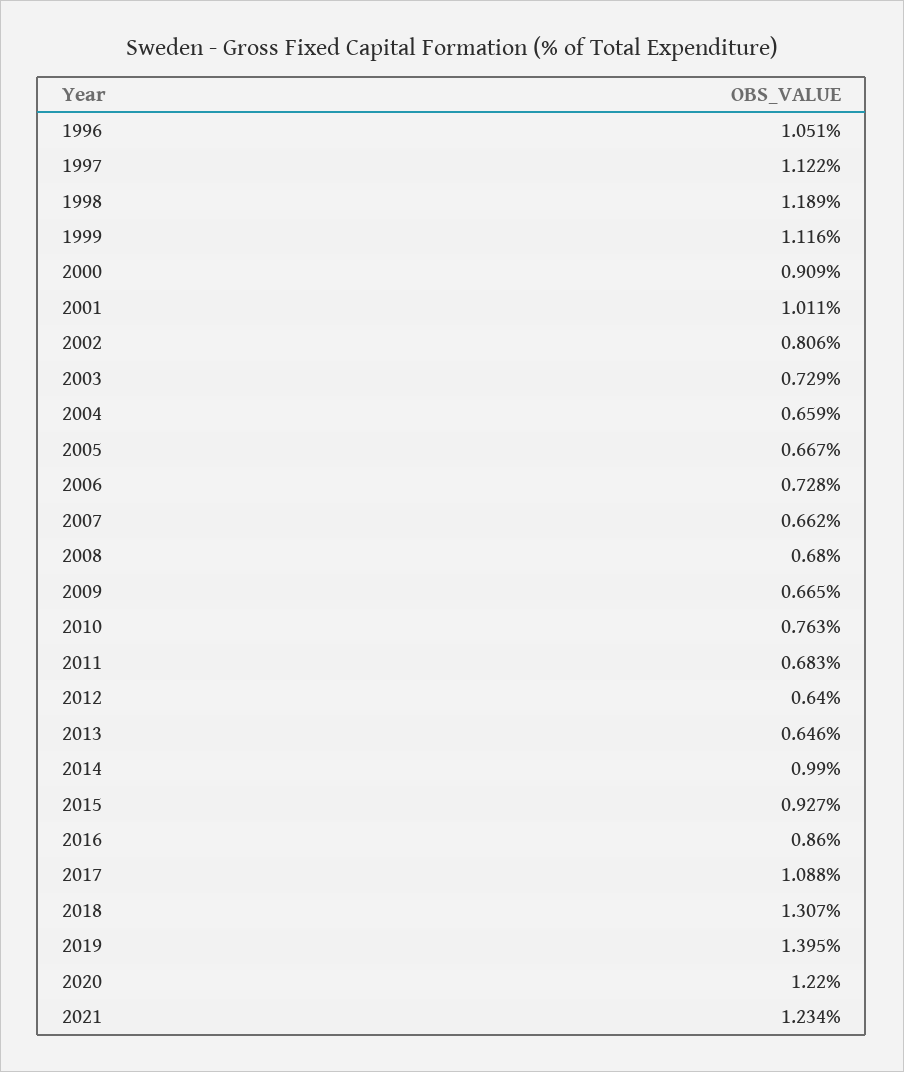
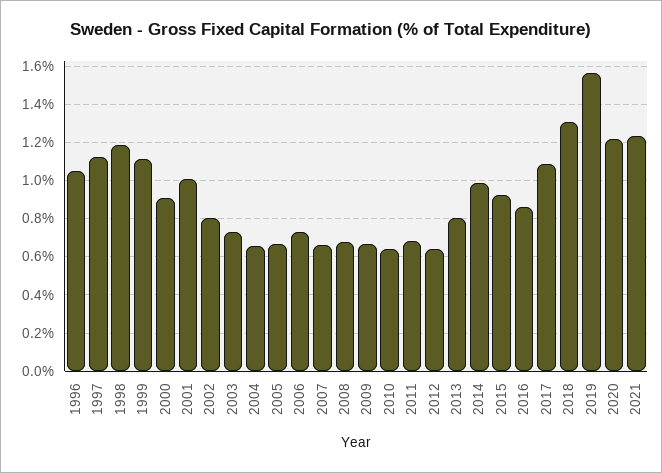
2010: 0.763 -> 0.65
2013: 0.646 -> 0.8
2019: 1.395 -> 1.55

